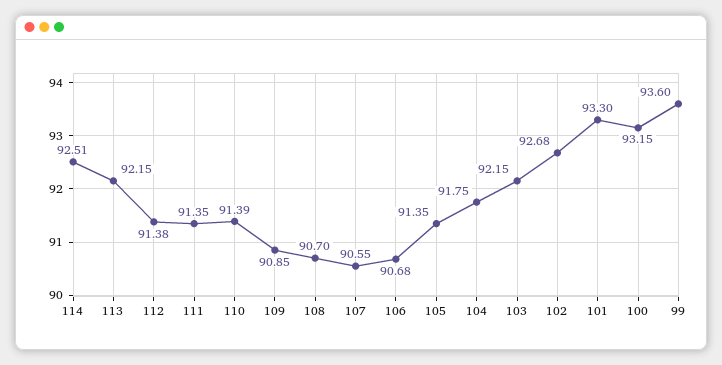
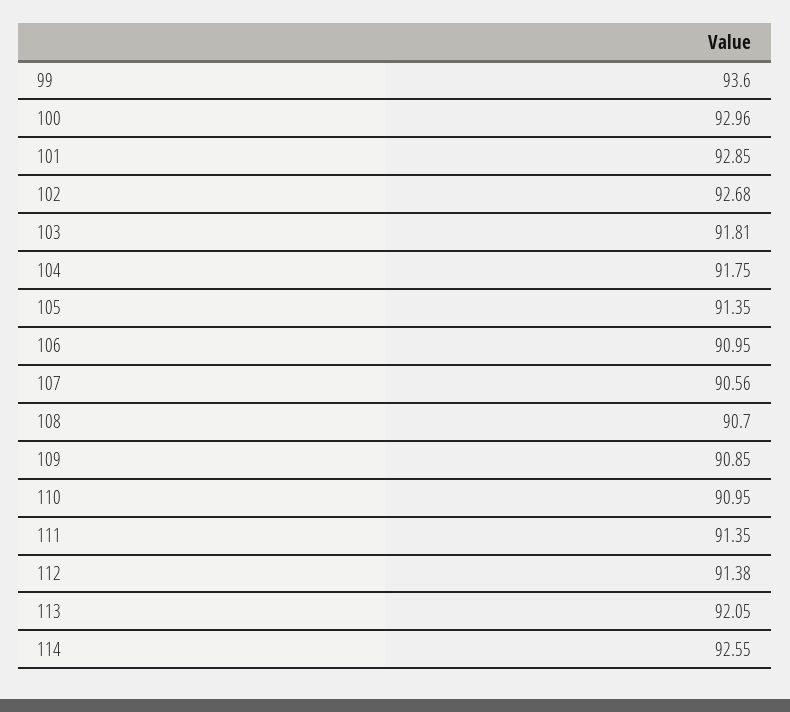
114: 92.51 -> 92.55
113: 92.15 -> 92.05
110: 91.39 -> 90.95
107: 90.55 -> 90.56
106: 90.68 -> 90.95
103: 92.15 -> 91.81
101: 93.3 -> 92.85
100: 93.15 -> 92.96

